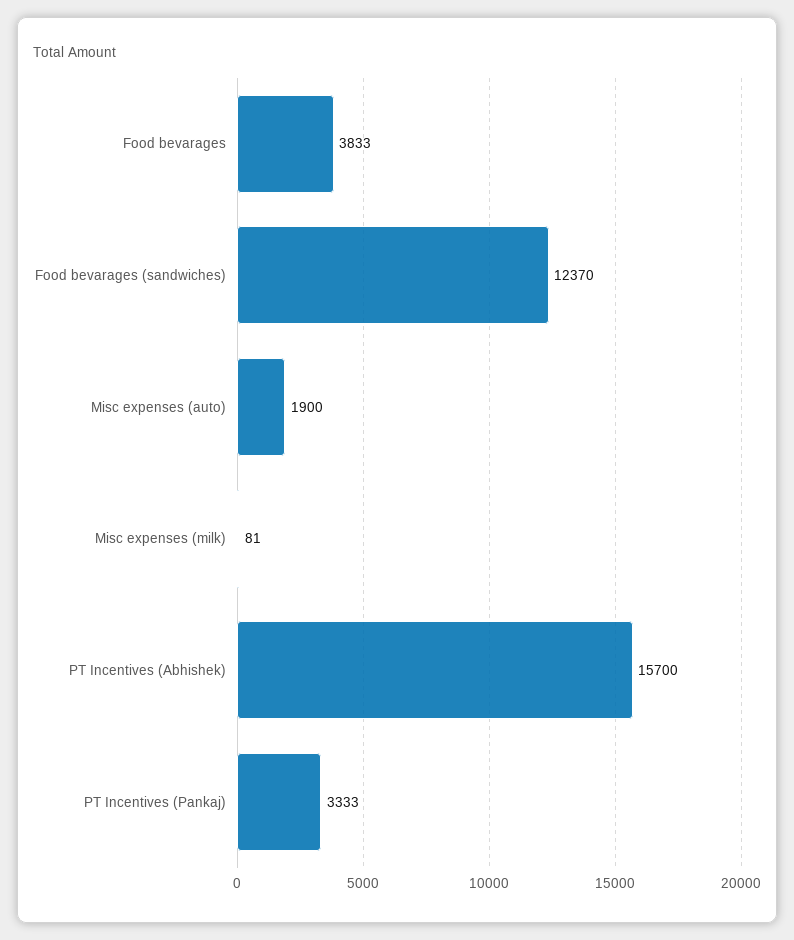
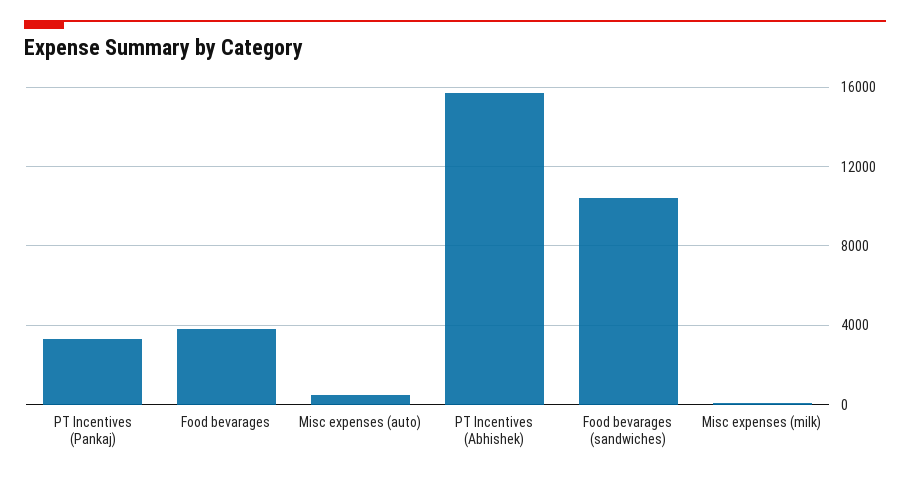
Food bevarages (sandwiches): 12370 -> 10500
Misc expenses (auto): 1900 -> 500

